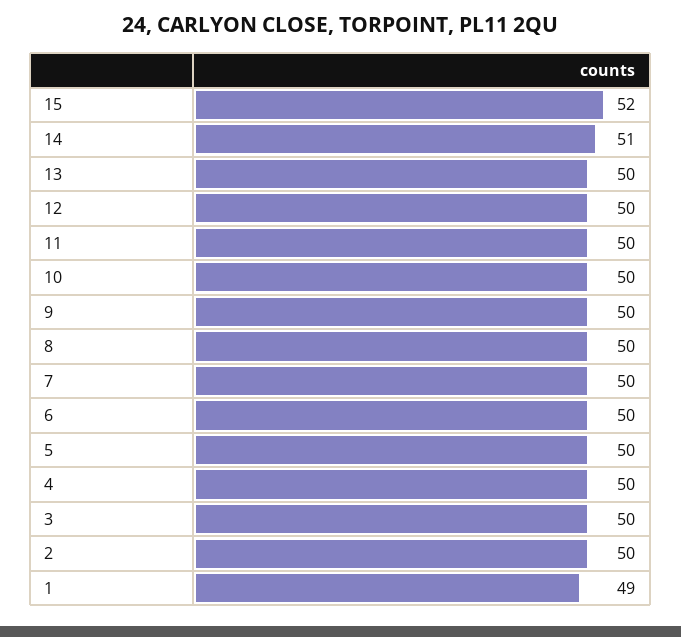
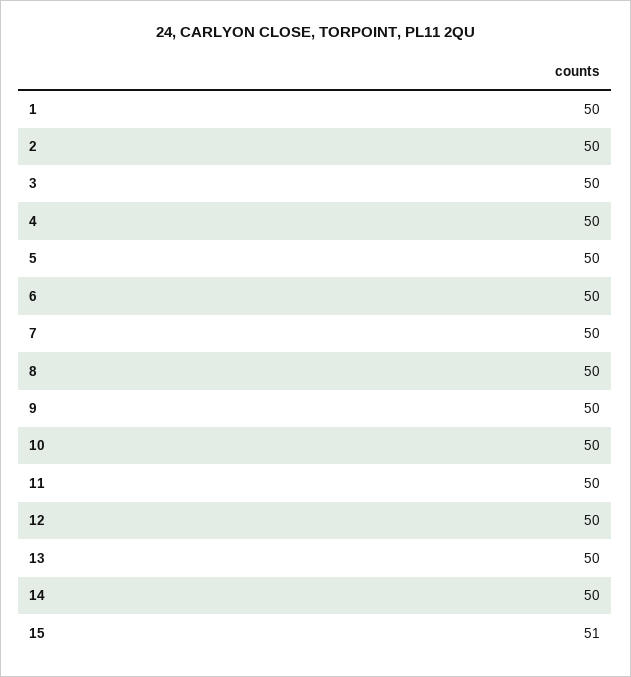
15: 52 -> 51
14: 51 -> 50
1: 49 -> 50

